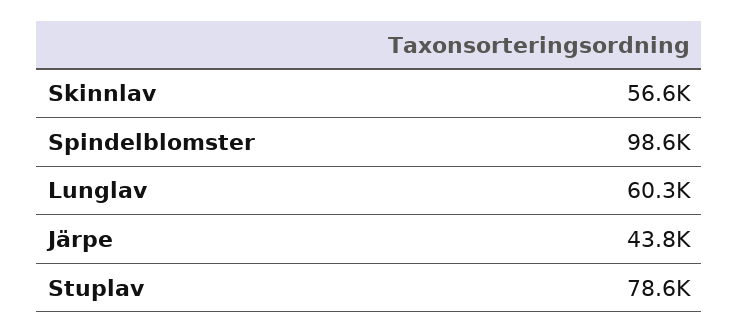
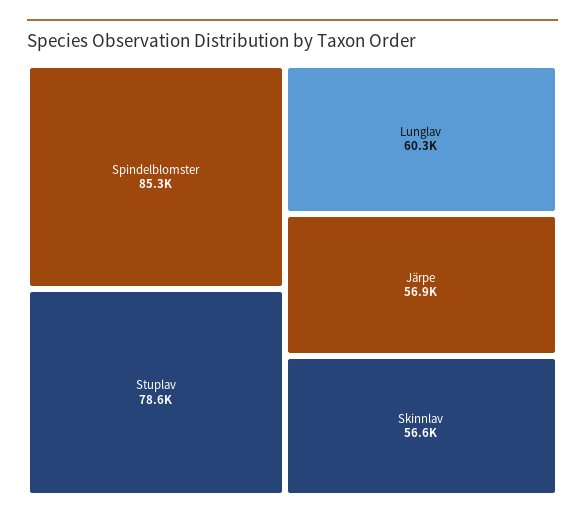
Spindelblomster: 98600 -> 85300
Järpe: 43800 -> 56900

